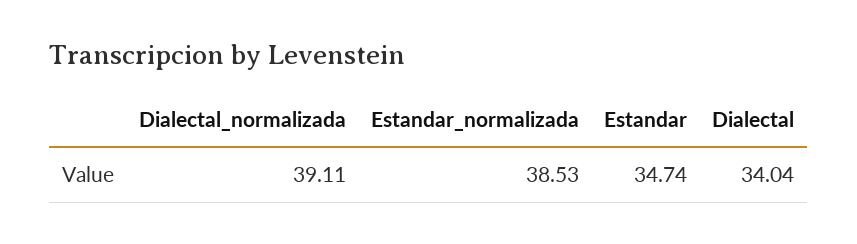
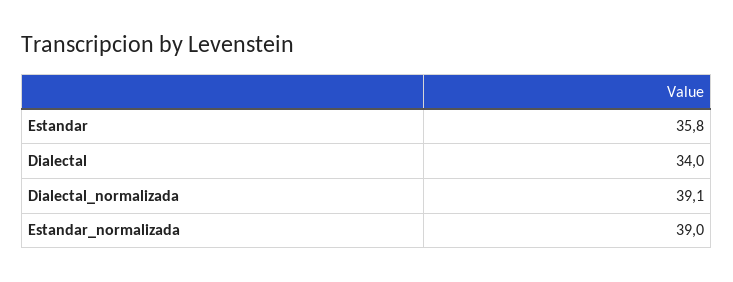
Estandar_normalizada: 38.53 -> 39
Estandar: 34.74 -> 35.8

